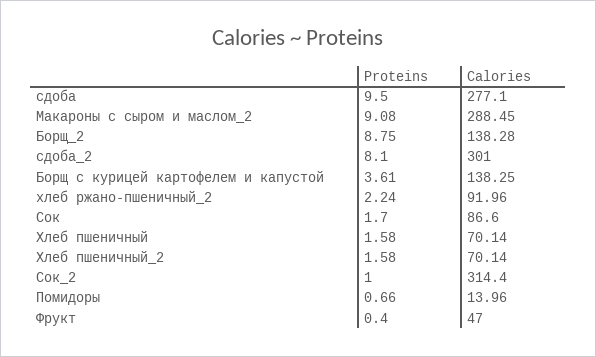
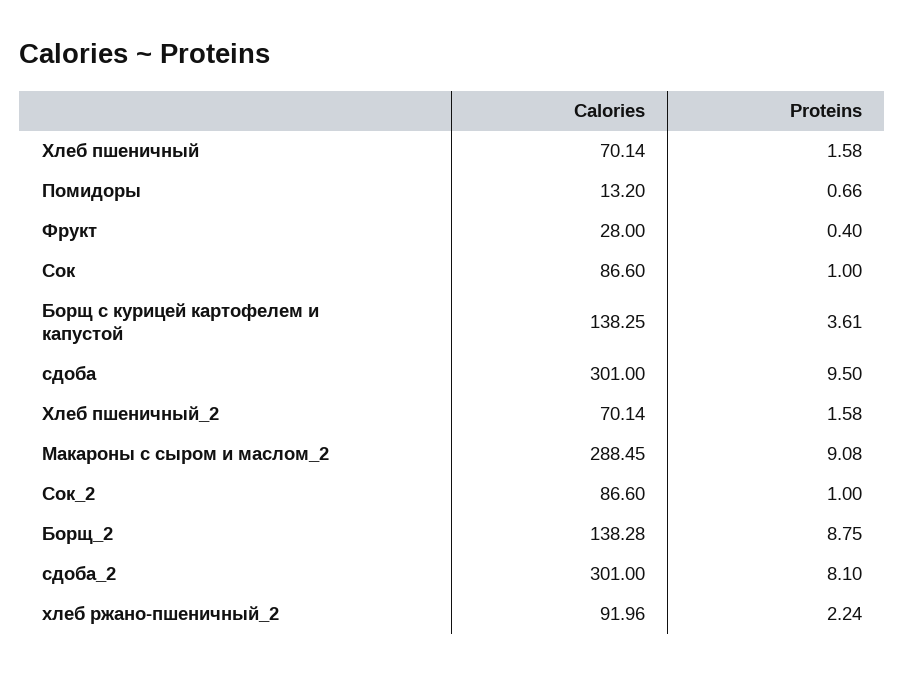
Calories, сдоба: 277.1 -> 301
Proteins, Сок: 1.7 -> 1
Calories, Сок_2: 314.4 -> 86.6
Calories, Помидоры: 13.96 -> 13.2
Calories, Фрукт: 47 -> 28

